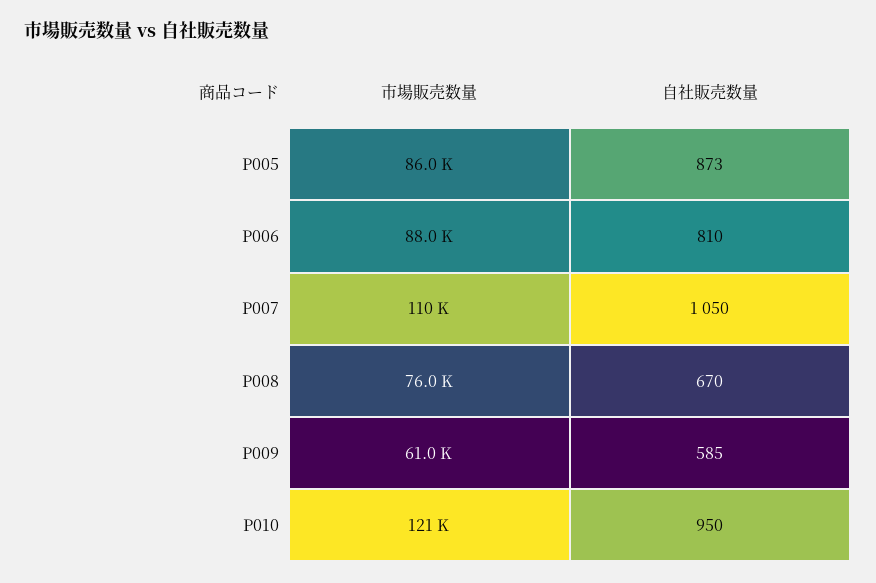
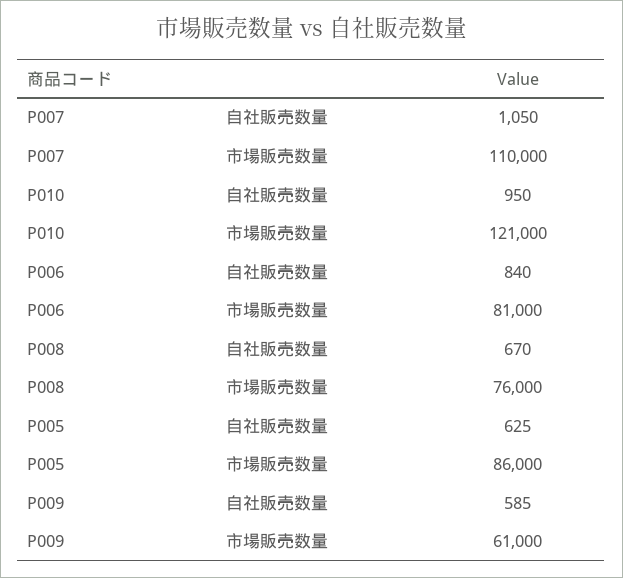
自社販売数量, P005: 873 -> 625
市場販売数量, P006: 88000 -> 81000
自社販売数量, P006: 810 -> 840

